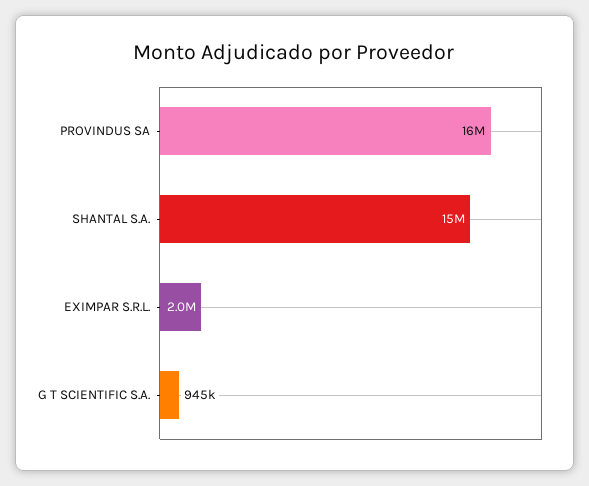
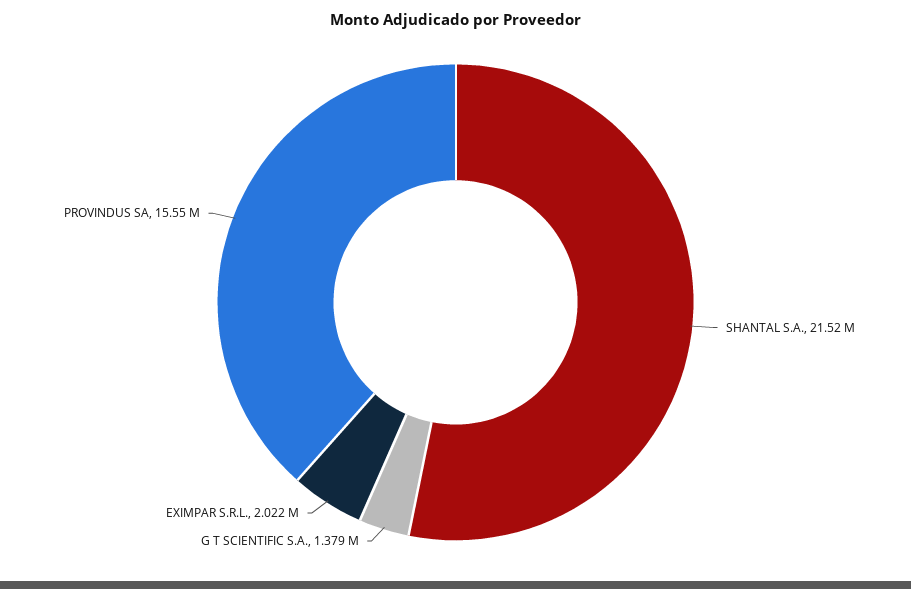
SHANTAL S.A.: 15000000 -> 21520000
G T SCIENTIFIC S.A.: 945000 -> 1379000

